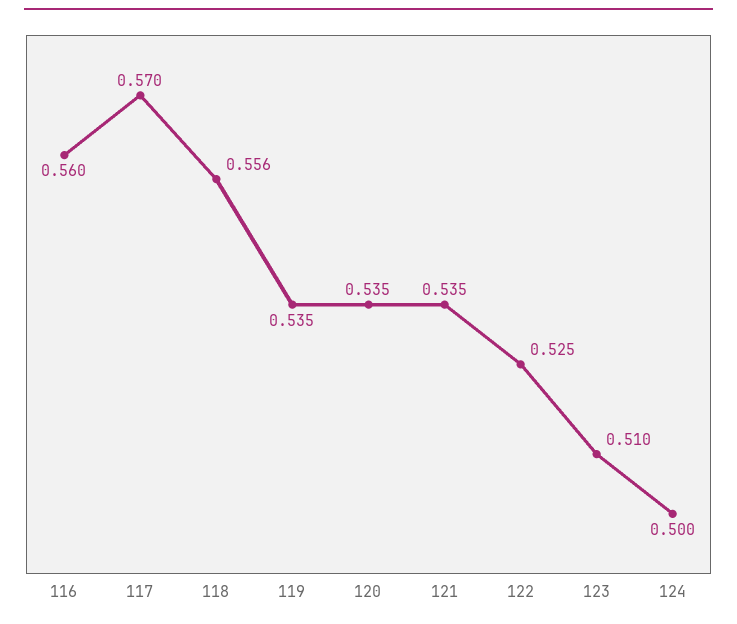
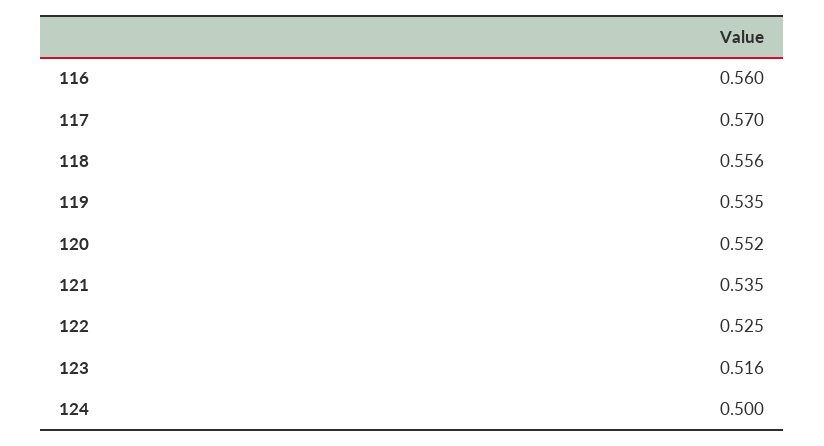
120: 0.535 -> 0.552
123: 0.51 -> 0.516

